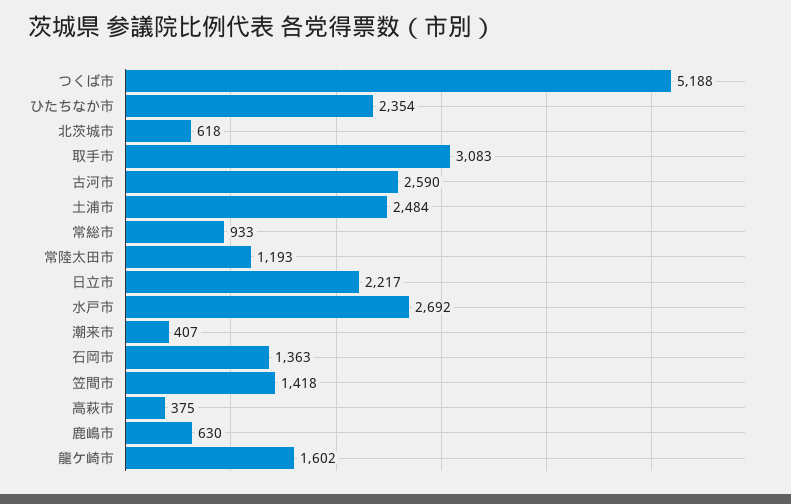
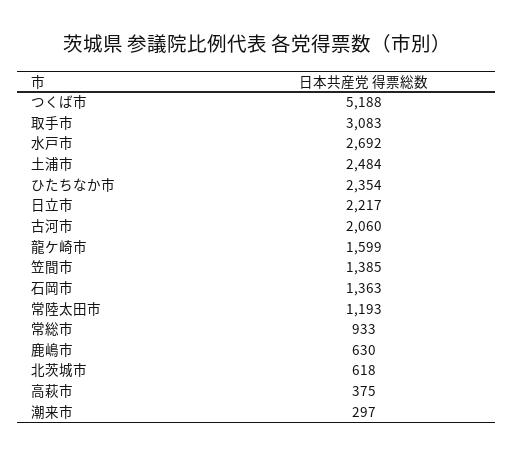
古河市: 2590 -> 2060
潮来市: 407 -> 297
笠間市: 1418 -> 1385
龍ケ崎市: 1602 -> 1599

